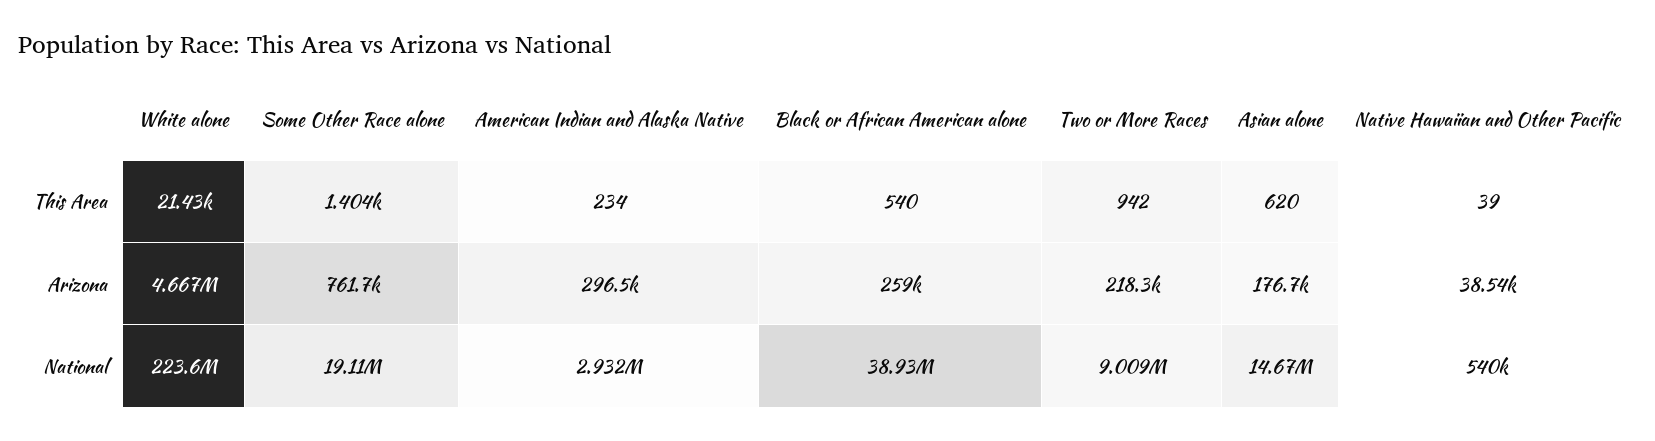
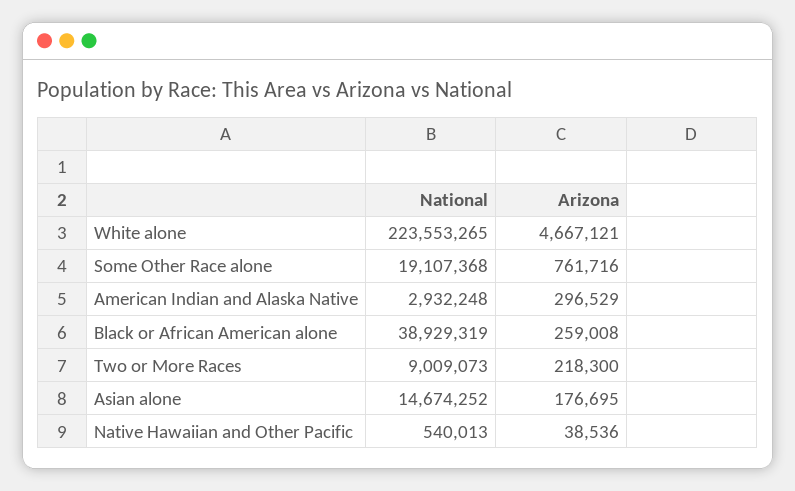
White alone, This Area: 21430 -> none
Some Other Race alone, This Area: 1404 -> none
American Indian and Alaska Native, This Area: 234 -> none
Black or African American alone, This Area: 540 -> none
Two or More Races, This Area: 942 -> none
Asian alone, This Area: 620 -> none
Native Hawaiian and Other Pacific, This Area: 39 -> none

